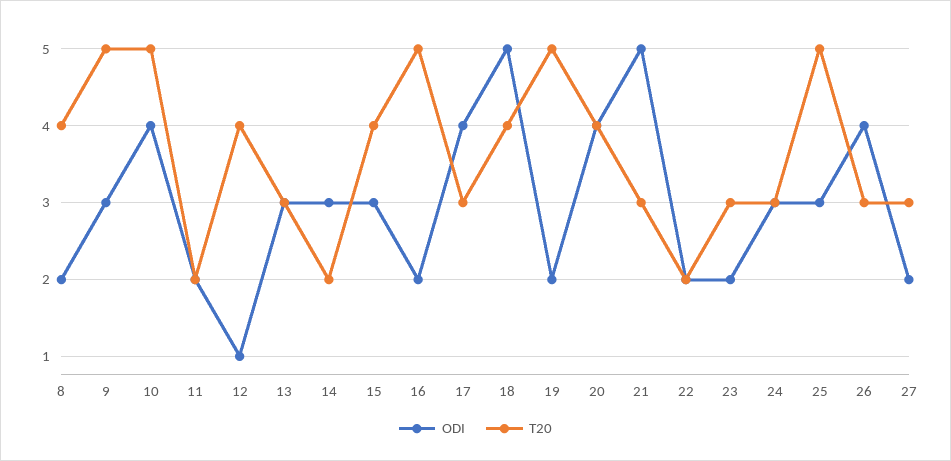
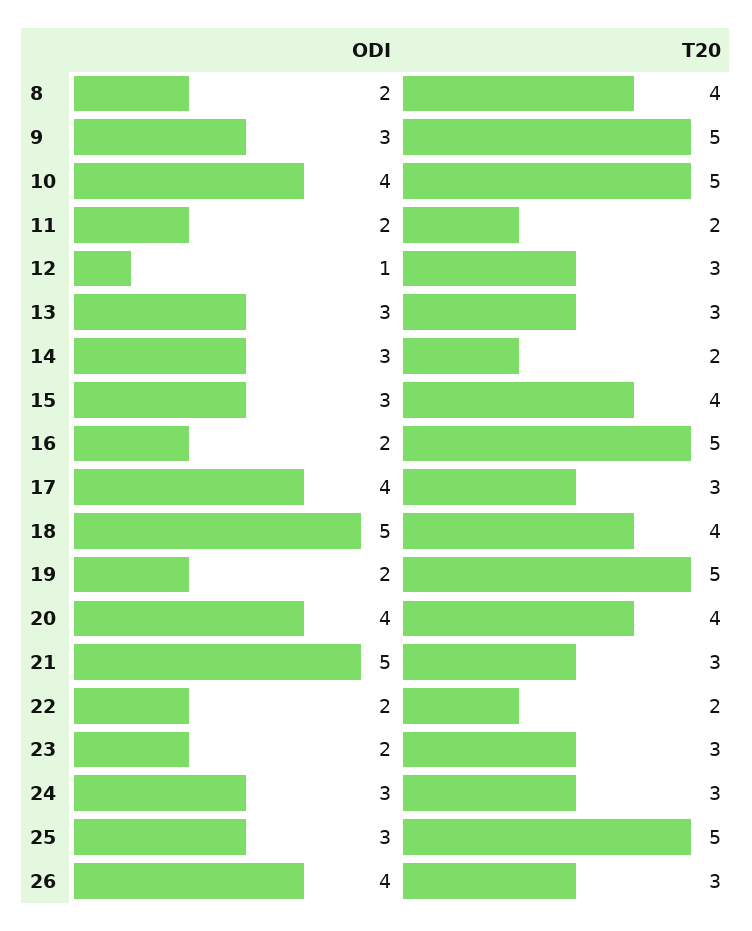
T20, 12: 4 -> 3
ODI, 27: 2 -> none
T20, 27: 3 -> none

